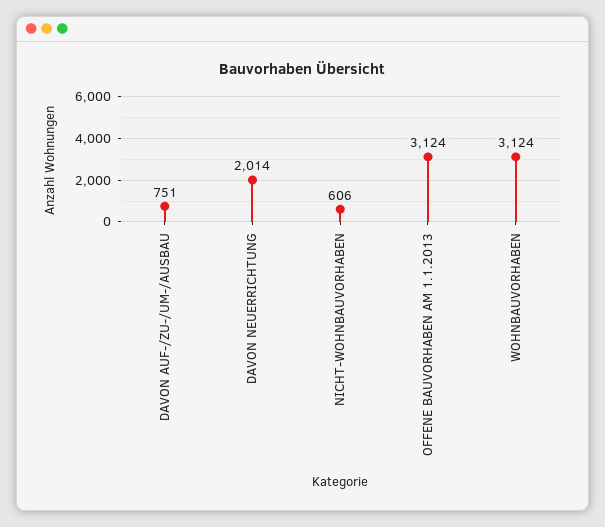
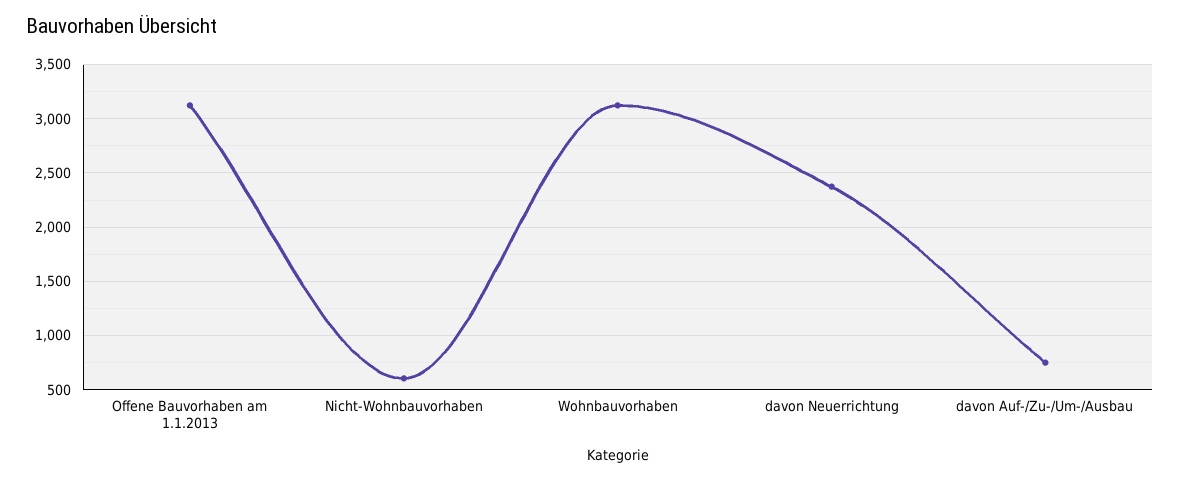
DAVON NEUERRICHTUNG: 2014 -> 2400

